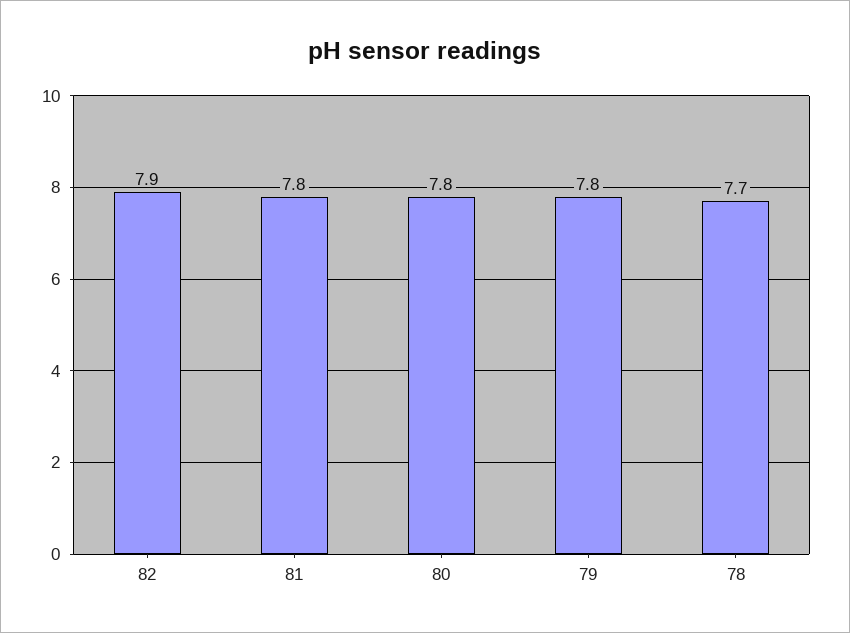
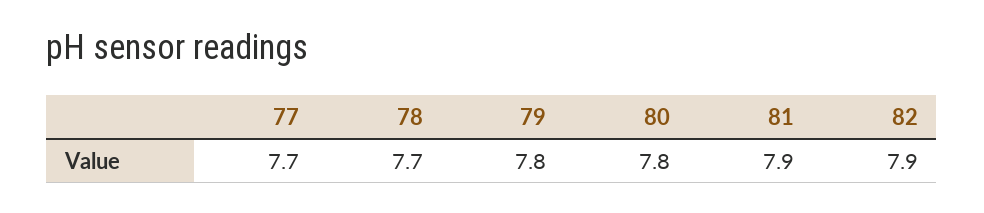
81: 7.8 -> 7.9
77: none -> 7.7

